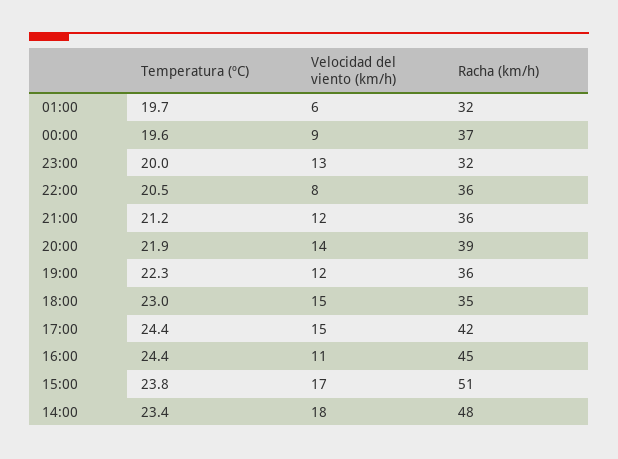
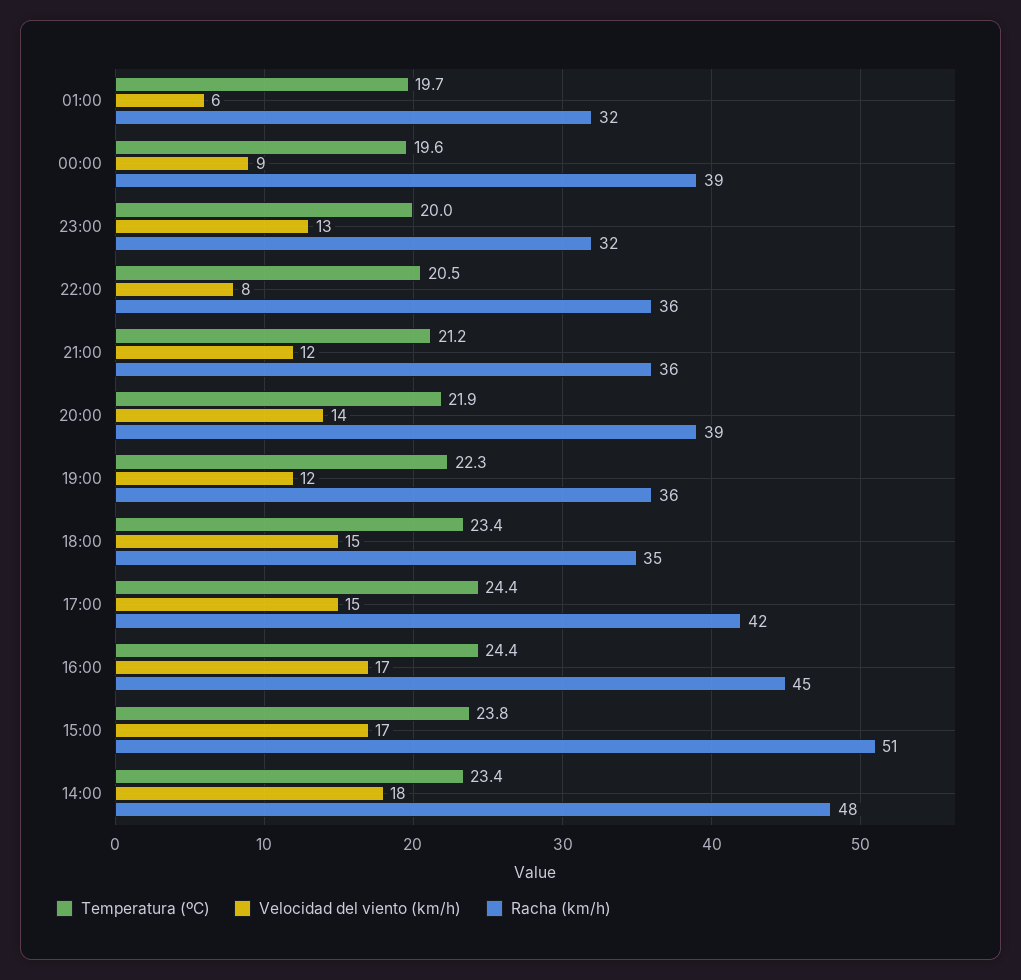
Racha (km/h), 00:00: 37 -> 39
Temperatura (ºC), 18:00: 23 -> 23.4
Velocidad del viento (km/h), 16:00: 11 -> 17

